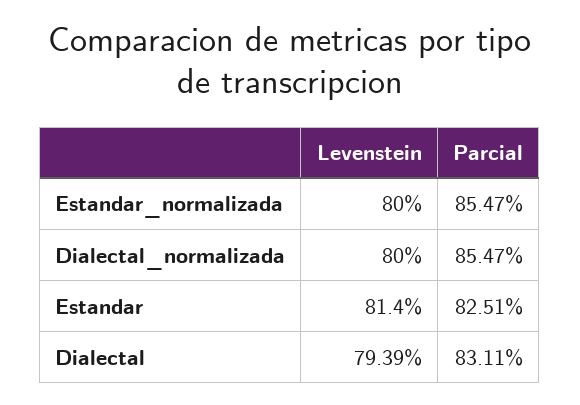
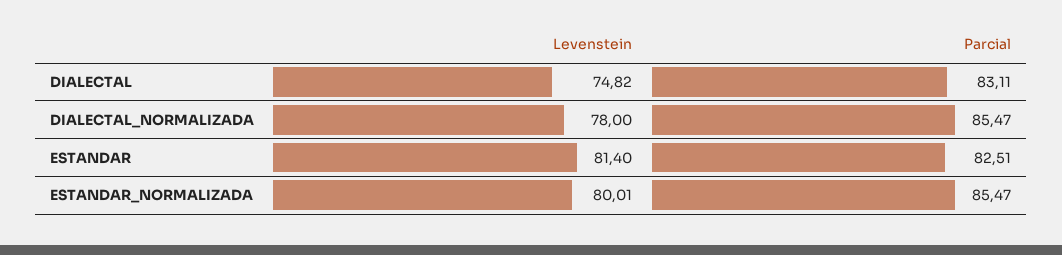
Levenstein, Estandar_normalizada: 80 -> 80.01
Levenstein, Dialectal_normalizada: 80 -> 78
Levenstein, Dialectal: 79.39 -> 74.82

